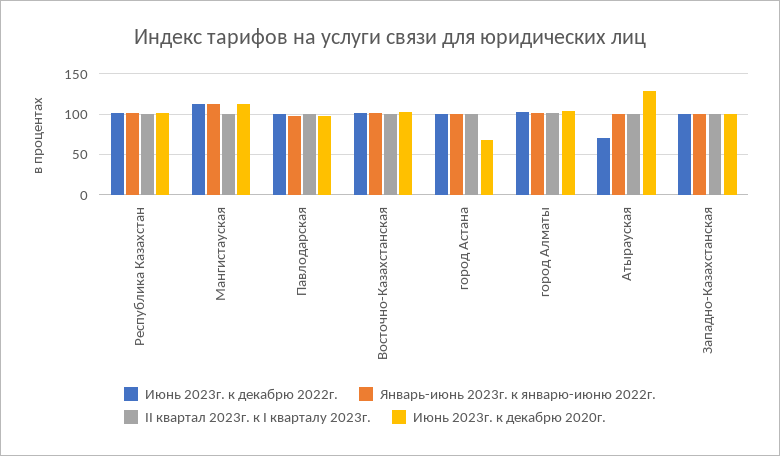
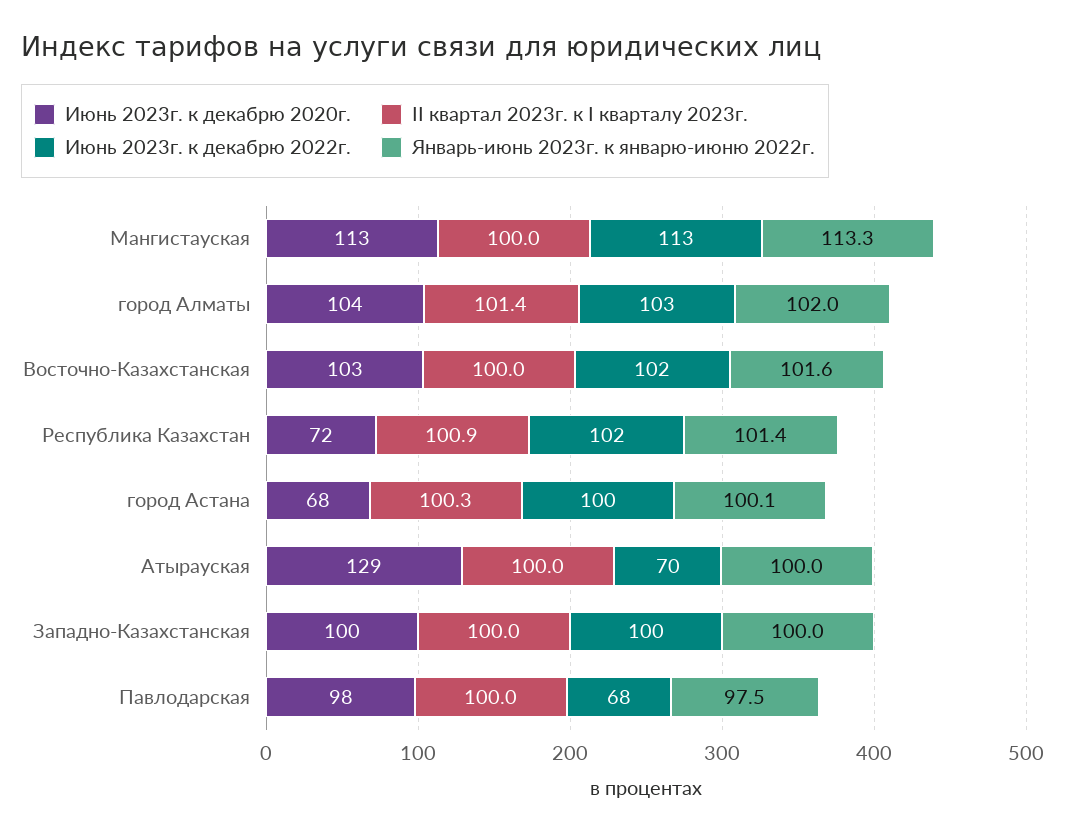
Июнь 2023г. к декабрю 2020г., Республика Казахстан: 100 -> 72
Июнь 2023г. к декабрю 2022г., Павлодарская: 100 -> 68

